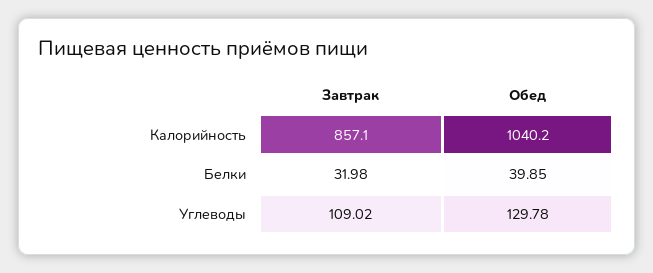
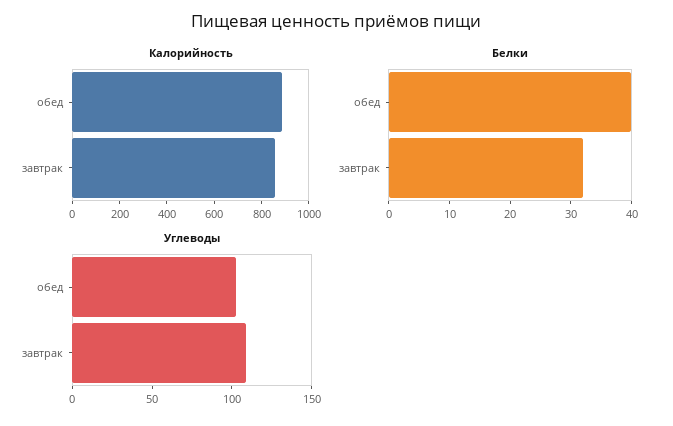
Калорийность, Обед: 1040.2 -> 900
Углеводы, Обед: 129.78 -> 100

